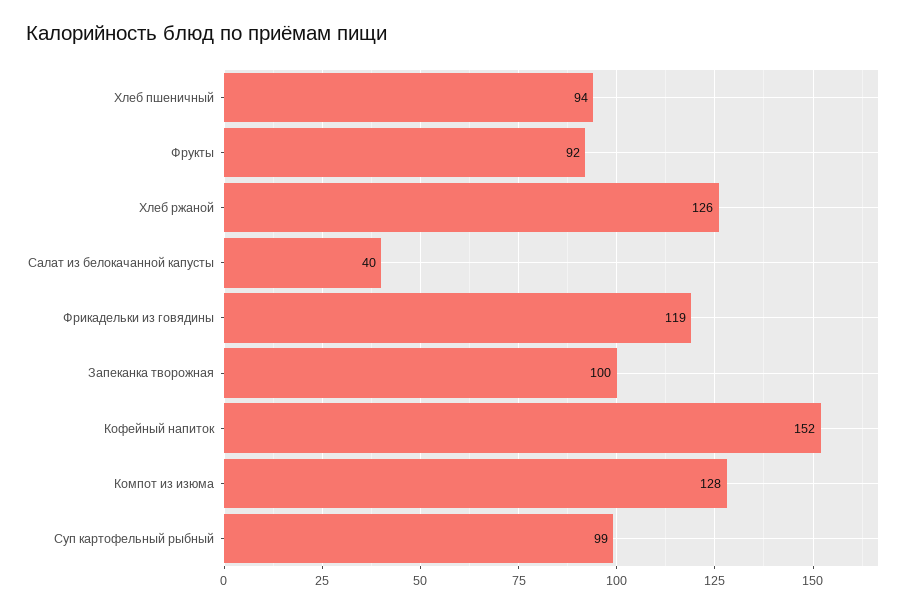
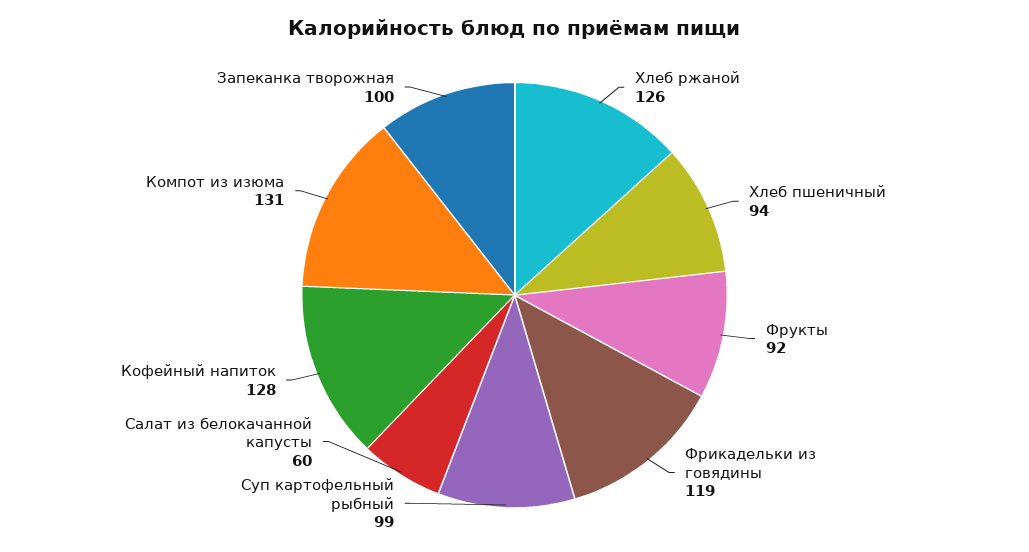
Салат из белокачанной капусты: 40 -> 60
Кофейный напиток: 152 -> 128
Компот из изюма: 128 -> 131

